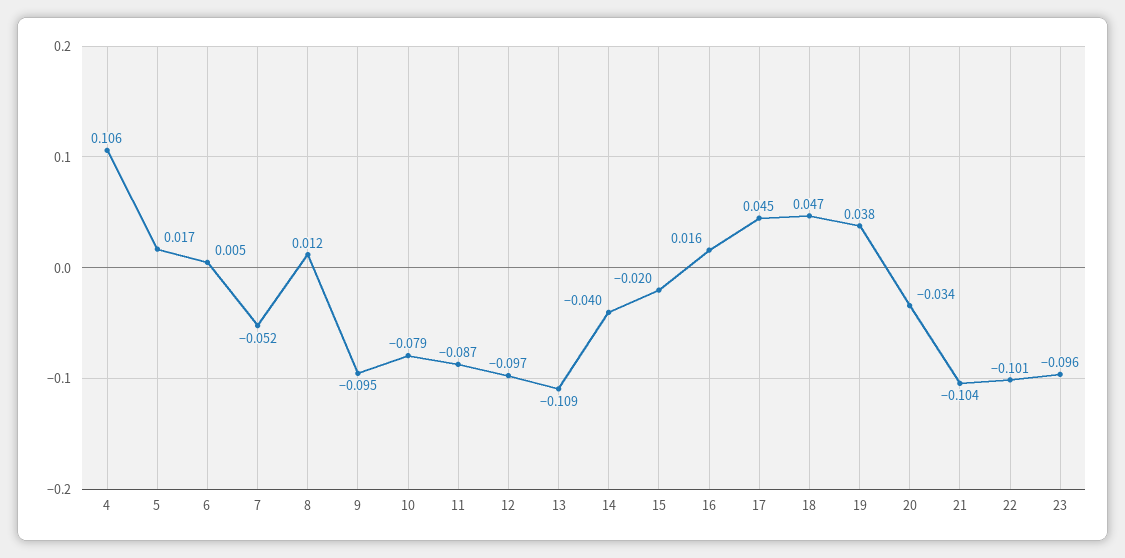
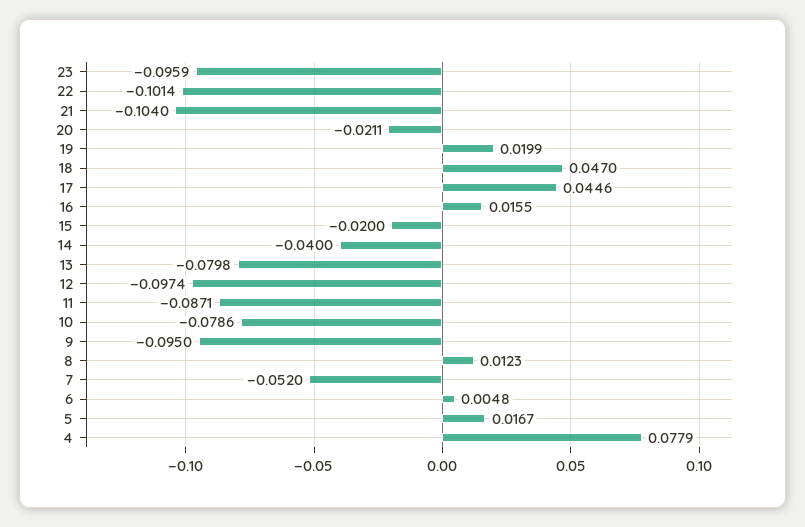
4: 0.106 -> 0.0779
13: -0.109 -> -0.0798
19: 0.038 -> 0.0199
20: -0.034 -> -0.0211

